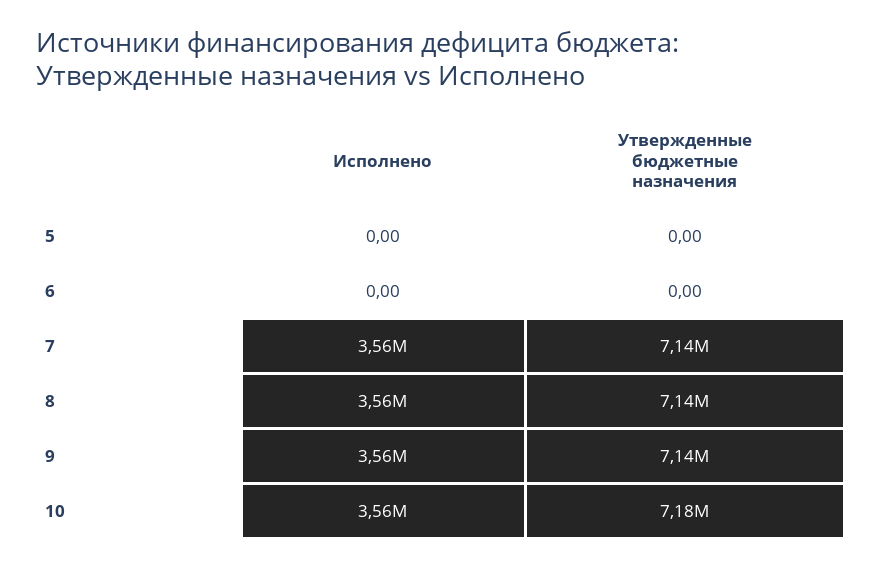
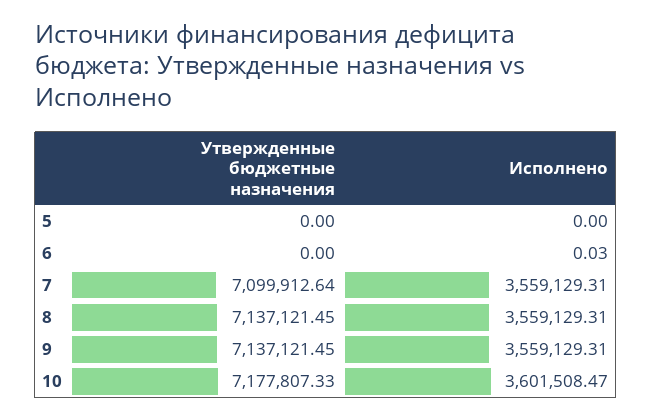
Исполнено, 6: 0 -> 0.03
Утвержденные бюджетные назначения, 7: 7140000 -> 7099912.64
Исполнено, 10: 3560000 -> 3601508.47

